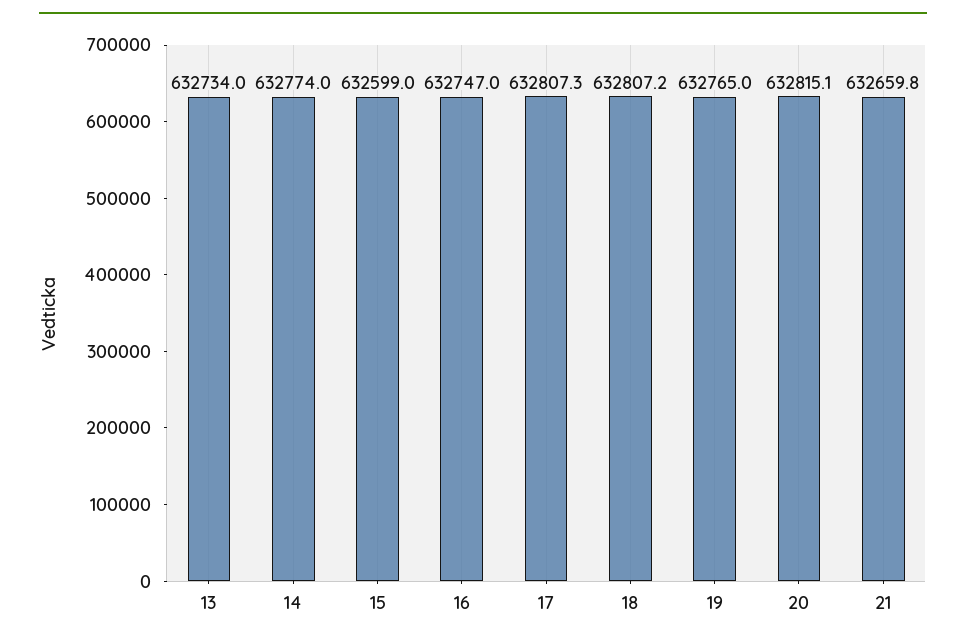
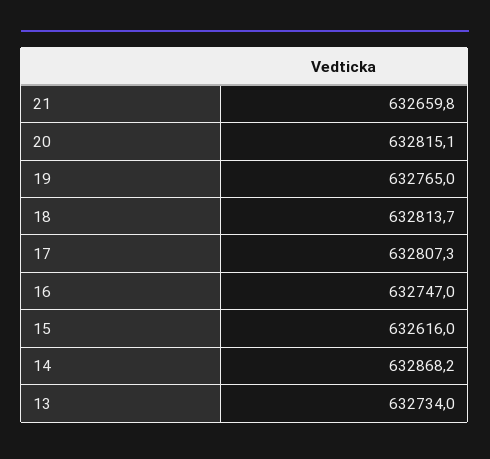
14: 632774 -> 632868.2
15: 632599 -> 632616
18: 632807.2 -> 632813.7

